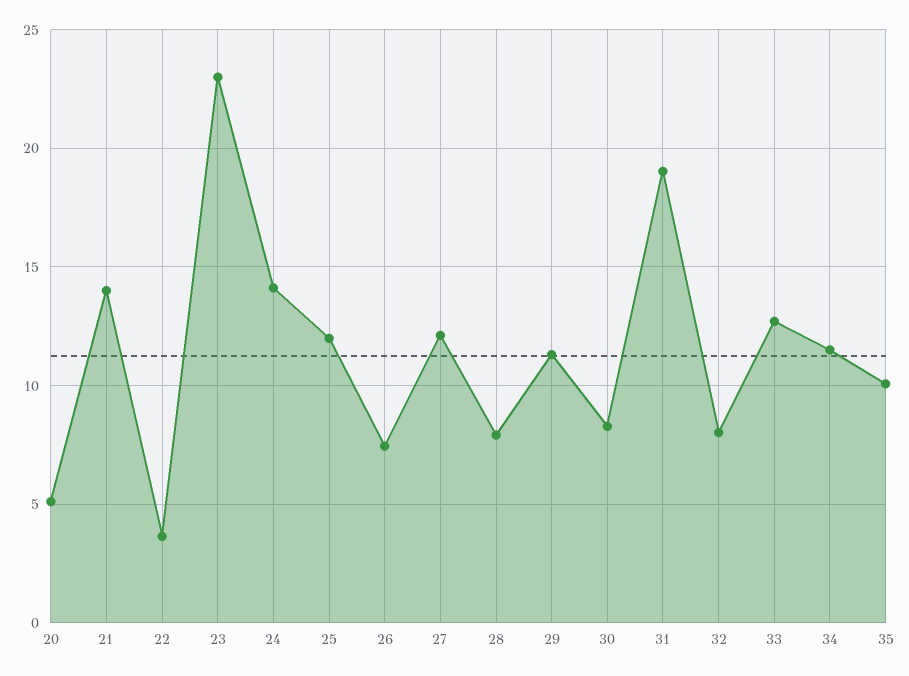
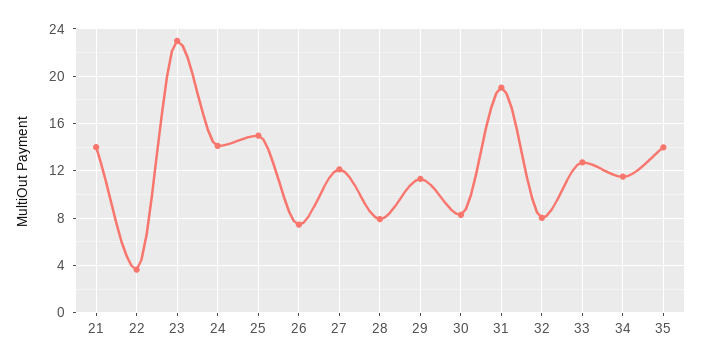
20: 5 -> none
25: 12 -> 15
35: 10 -> 14

